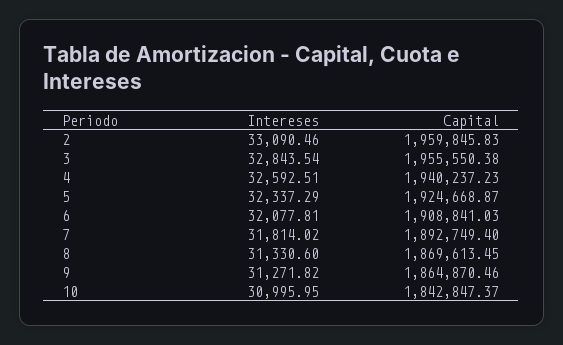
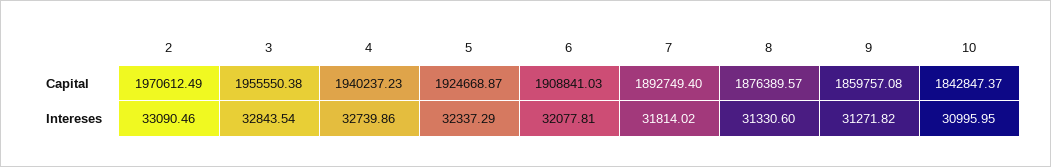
Capital, 2: 1959845.83 -> 1970612.49
Intereses, 4: 32592.51 -> 32739.86
Capital, 8: 1869613.45 -> 1876389.57
Capital, 9: 1864870.46 -> 1859757.08

